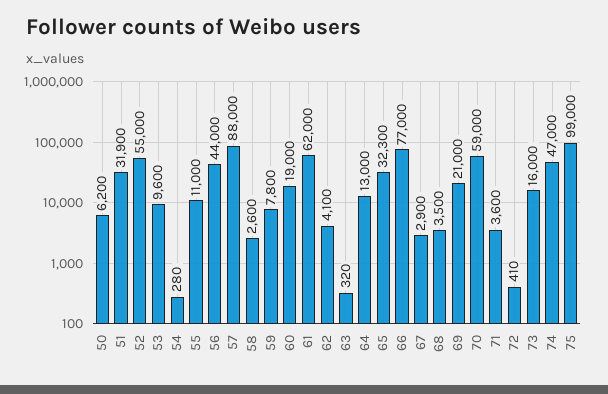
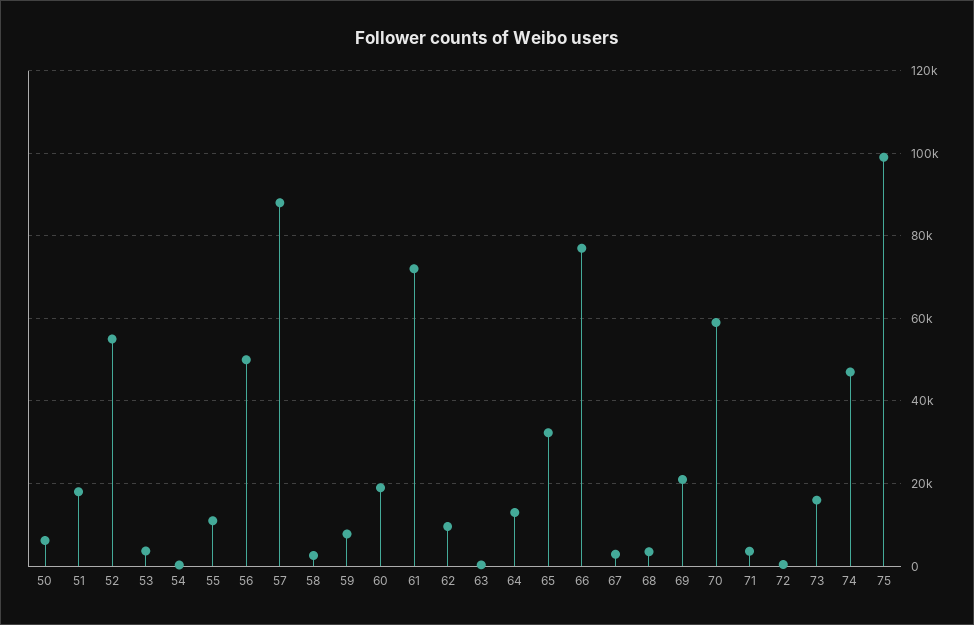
51: 31900 -> 18000
53: 9600 -> 4000
56: 44000 -> 50000
61: 62000 -> 72000
62: 4100 -> 10000

